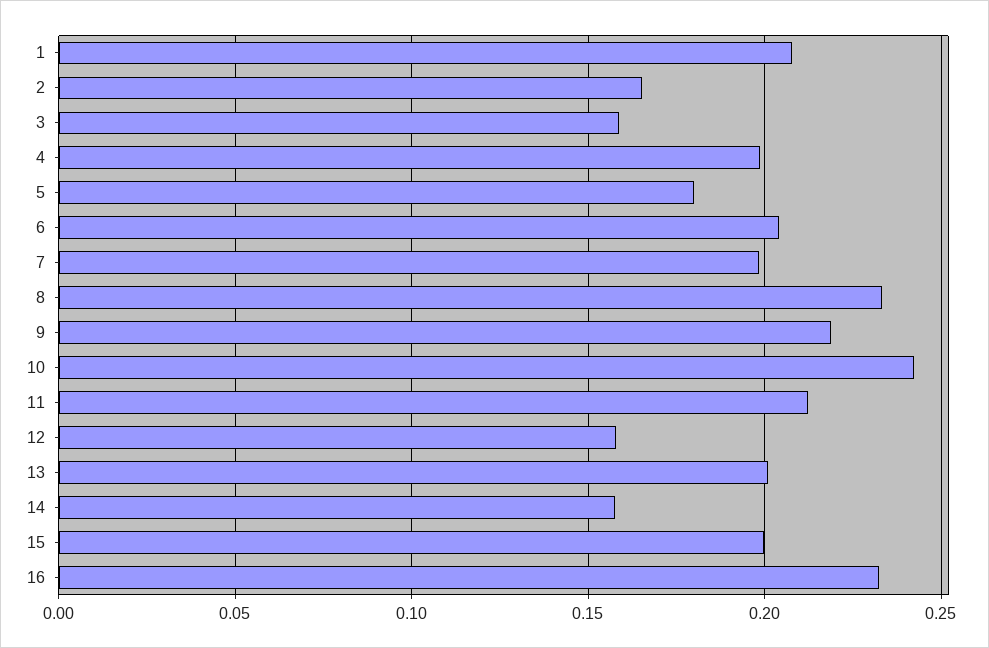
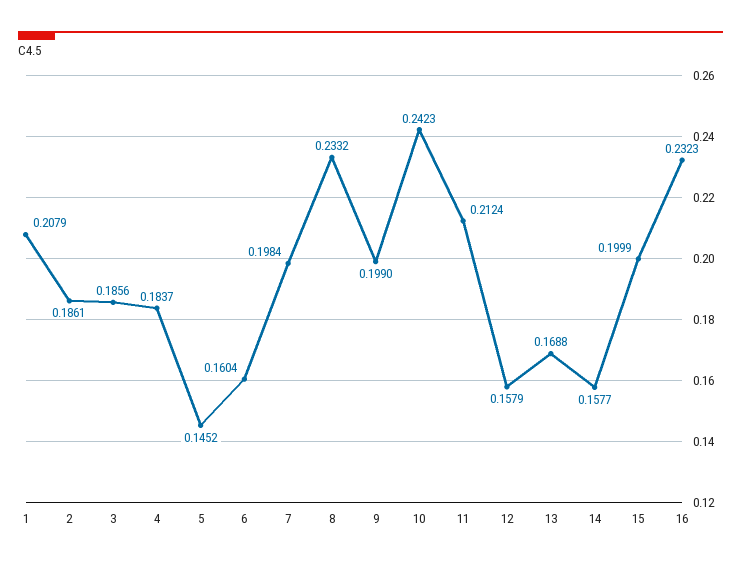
2: 0.165 -> 0.1861
3: 0.16 -> 0.1856
4: 0.2 -> 0.1837
5: 0.18 -> 0.1452
6: 0.205 -> 0.1604
9: 0.22 -> 0.199
13: 0.2 -> 0.1688

